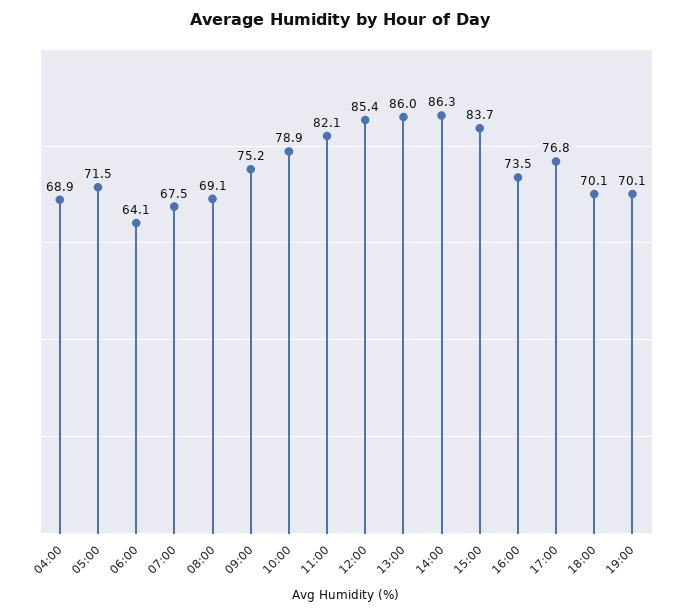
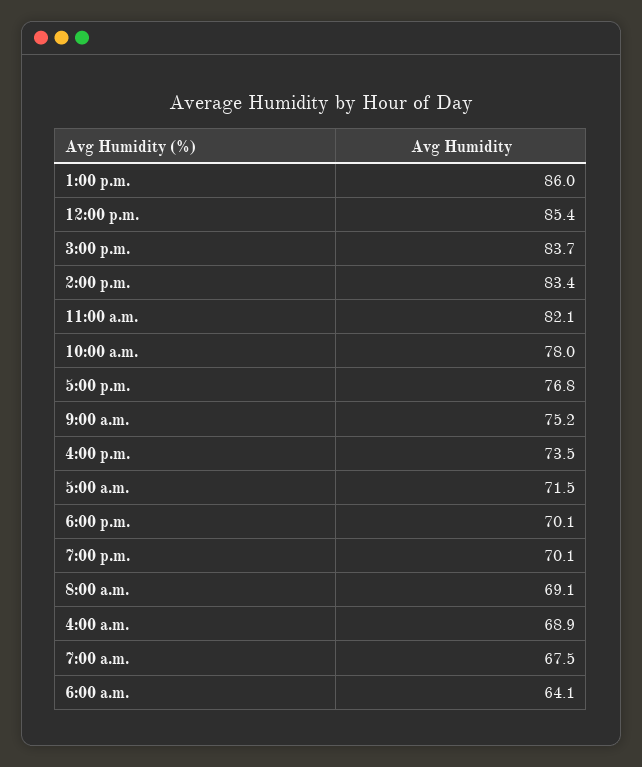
10:00: 78.9 -> 78
14:00: 86.3 -> 83.4

